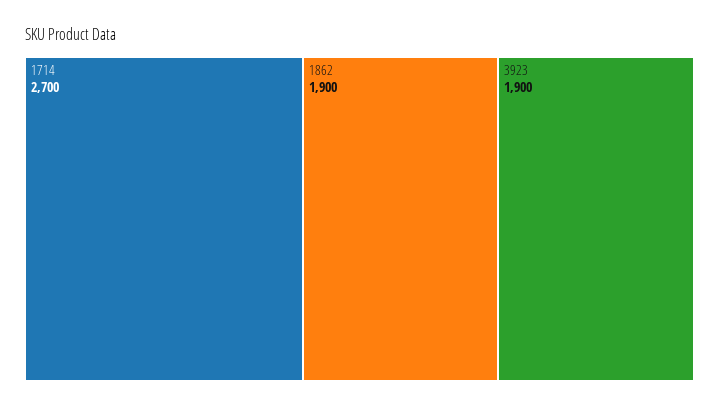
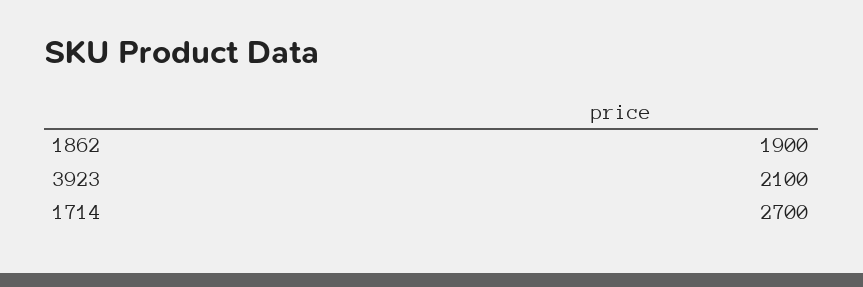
3923: 1900 -> 2100

